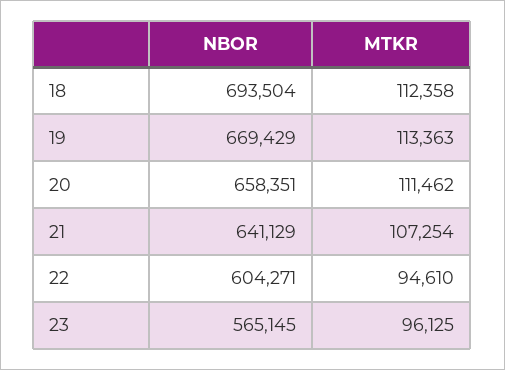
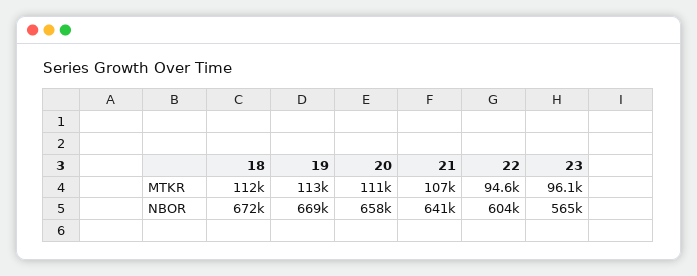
NBOR, 18: 693504 -> 672000

